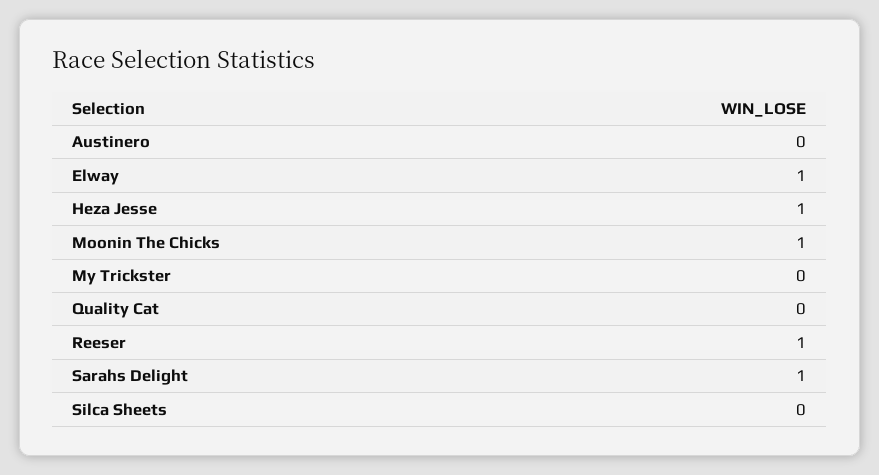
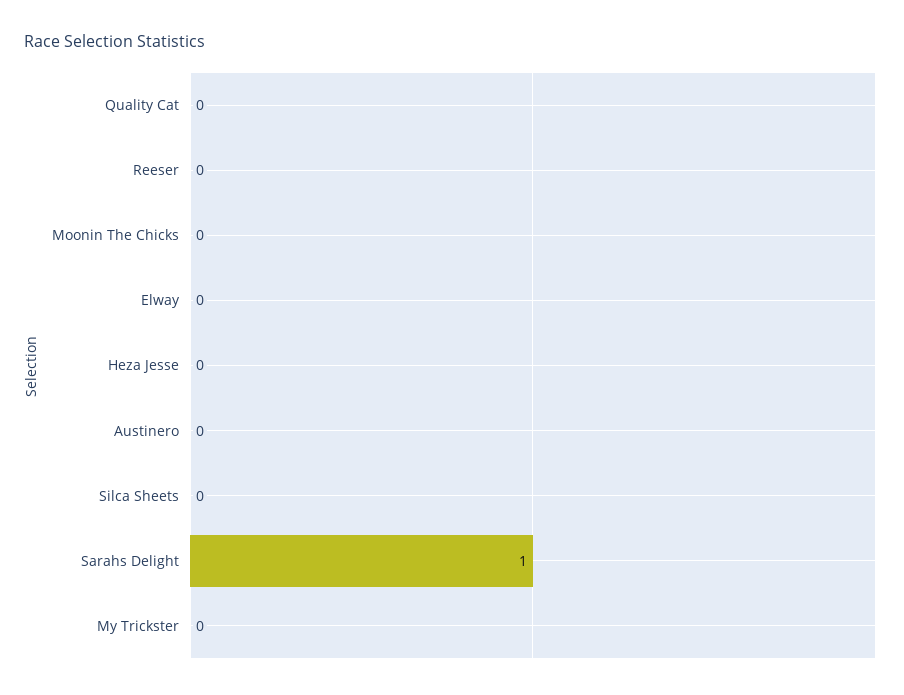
Elway: 1 -> 0
Heza Jesse: 1 -> 0
Moonin The Chicks: 1 -> 0
Reeser: 1 -> 0

